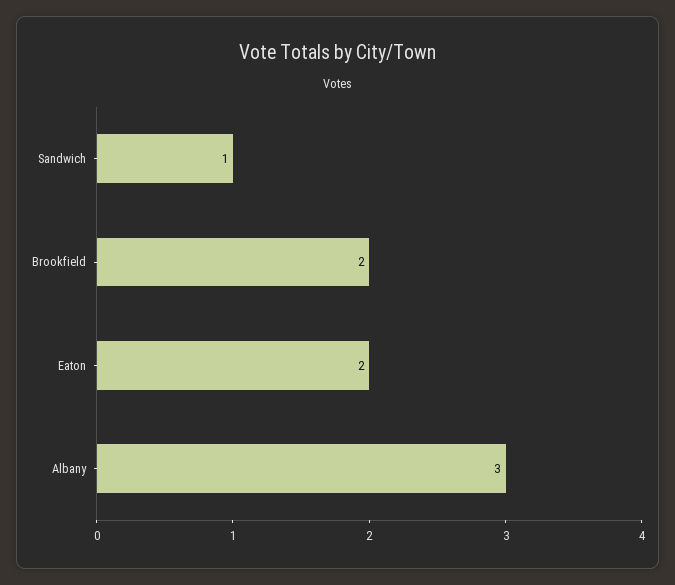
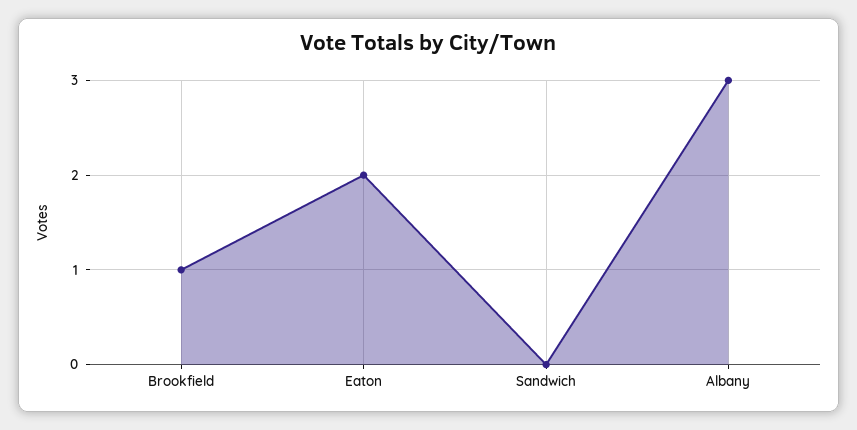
Sandwich: 1 -> 0
Brookfield: 2 -> 1

